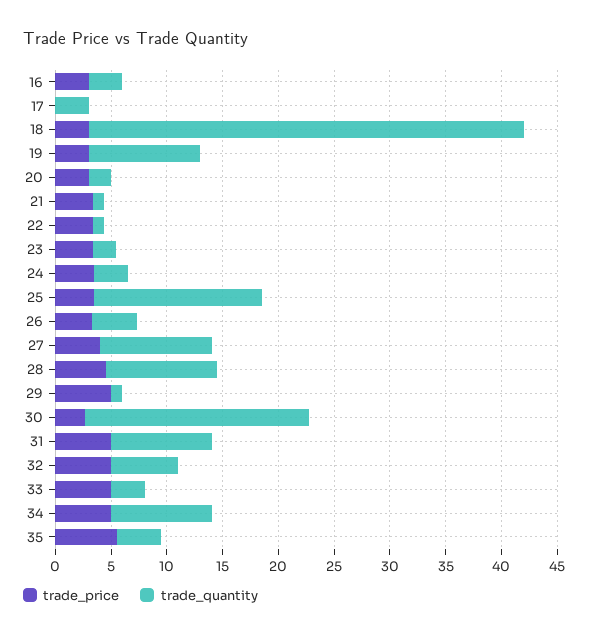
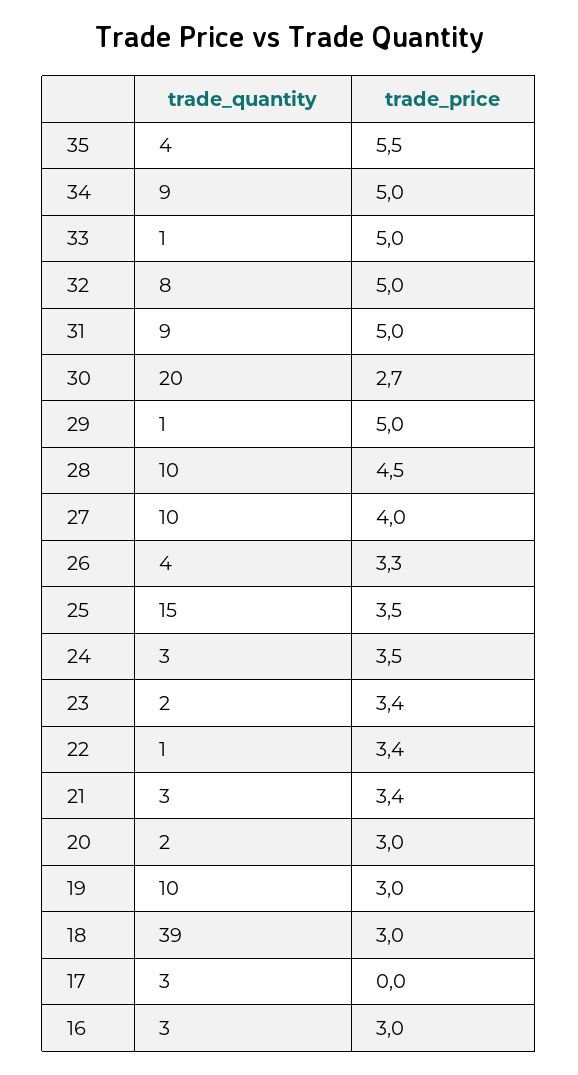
trade_quantity, 21: 1 -> 3
trade_quantity, 32: 6 -> 8
trade_quantity, 33: 3 -> 1

